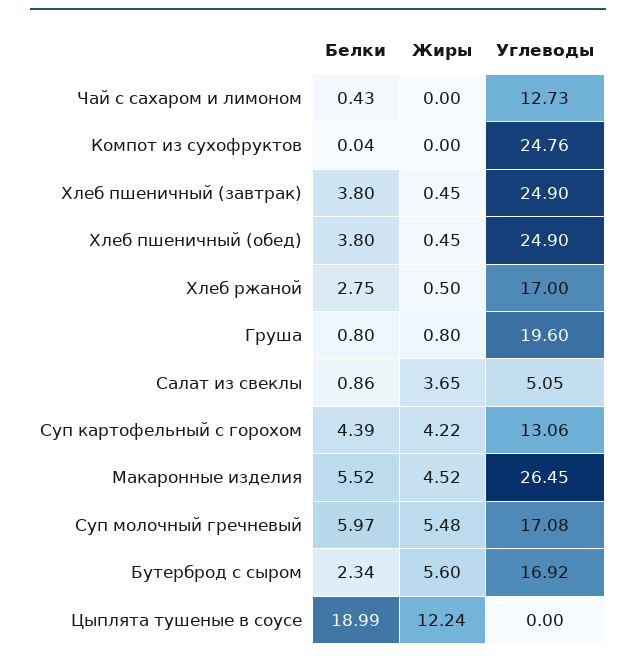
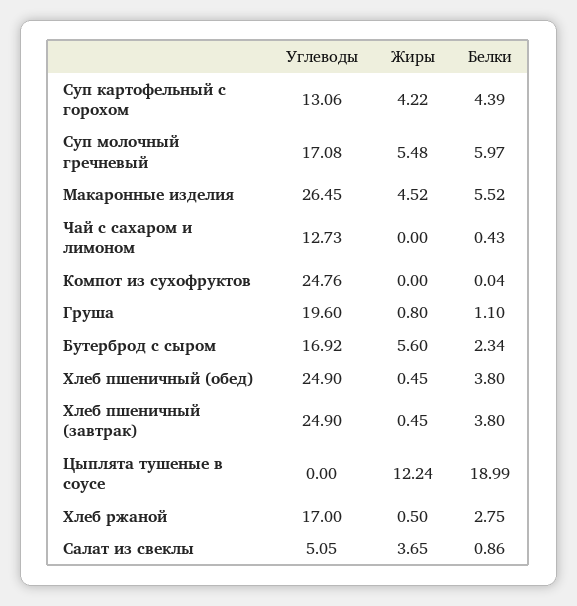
Белки, Груша: 0.8 -> 1.1

